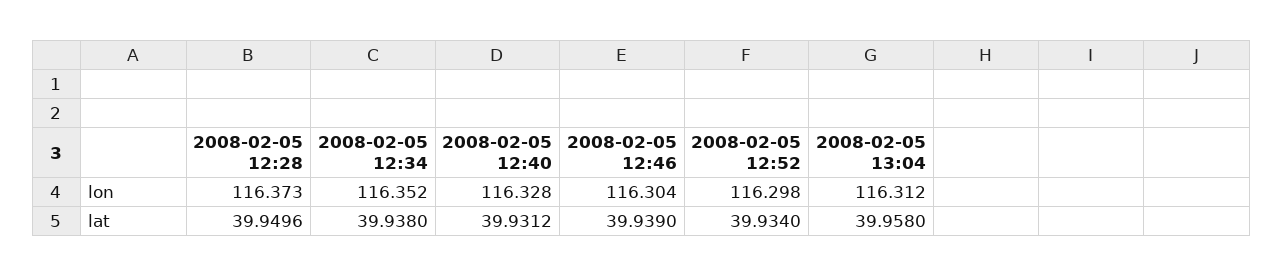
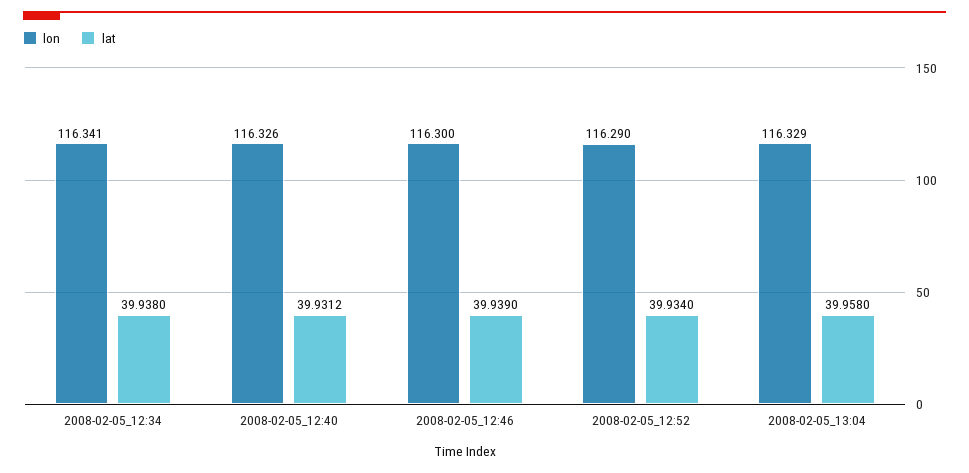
lon, 2008-02-05 12:28: 116.373 -> none
lon, 2008-02-05 12:34: 116.352 -> 116.341
lon, 2008-02-05 12:40: 116.328 -> 116.326
lon, 2008-02-05 12:46: 116.304 -> 116.3
lon, 2008-02-05 12:52: 116.298 -> 116.29
lon, 2008-02-05 13:04: 116.312 -> 116.329
lat, 2008-02-05 12:28: 39.9496 -> none

